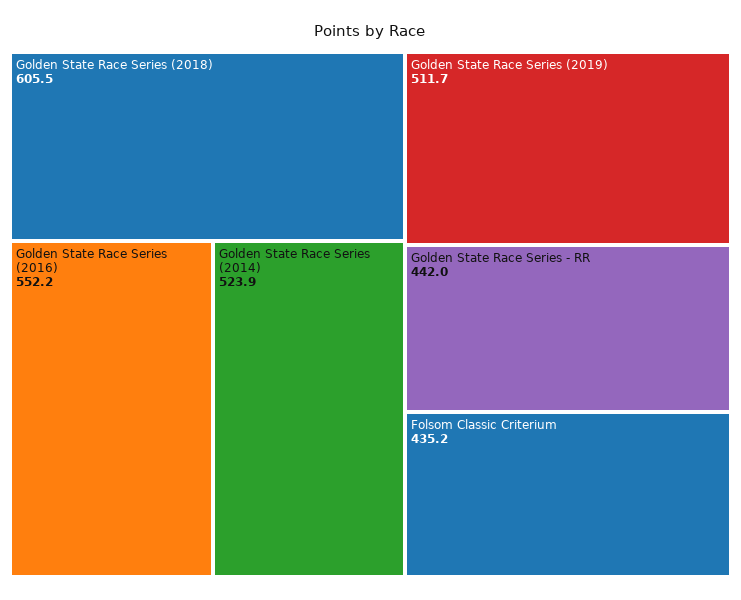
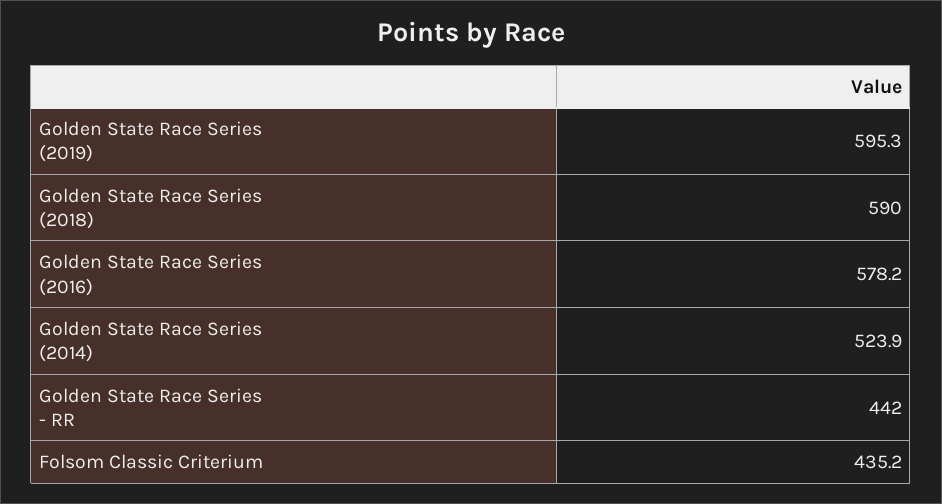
Golden State Race Series (2018): 605.5 -> 590
Golden State Race Series (2016): 552.2 -> 578.2
Golden State Race Series (2019): 511.7 -> 595.3

